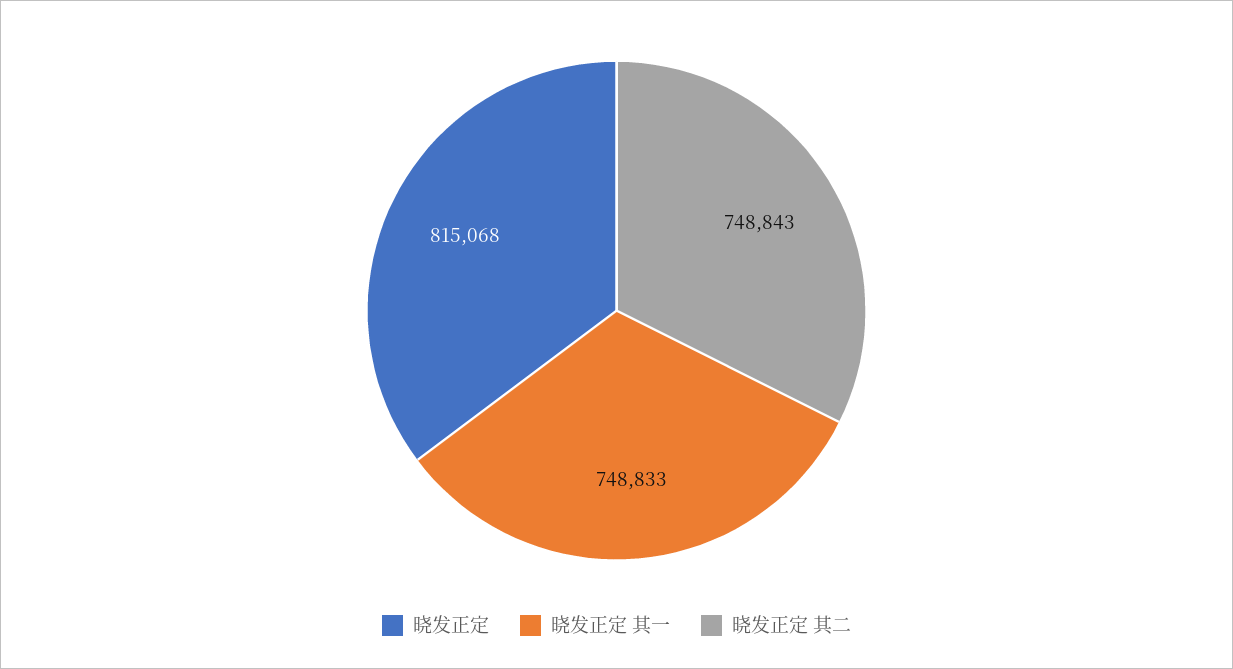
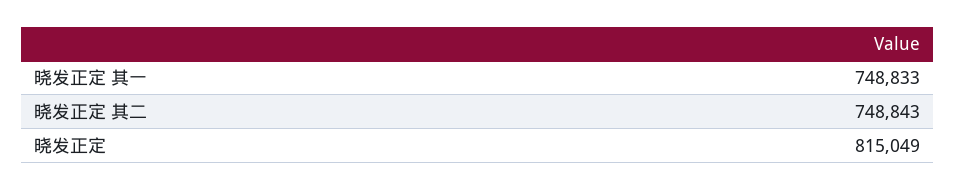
晓发正定: 815068 -> 815049

